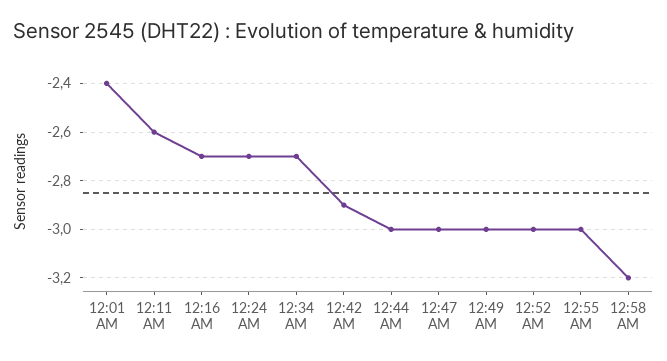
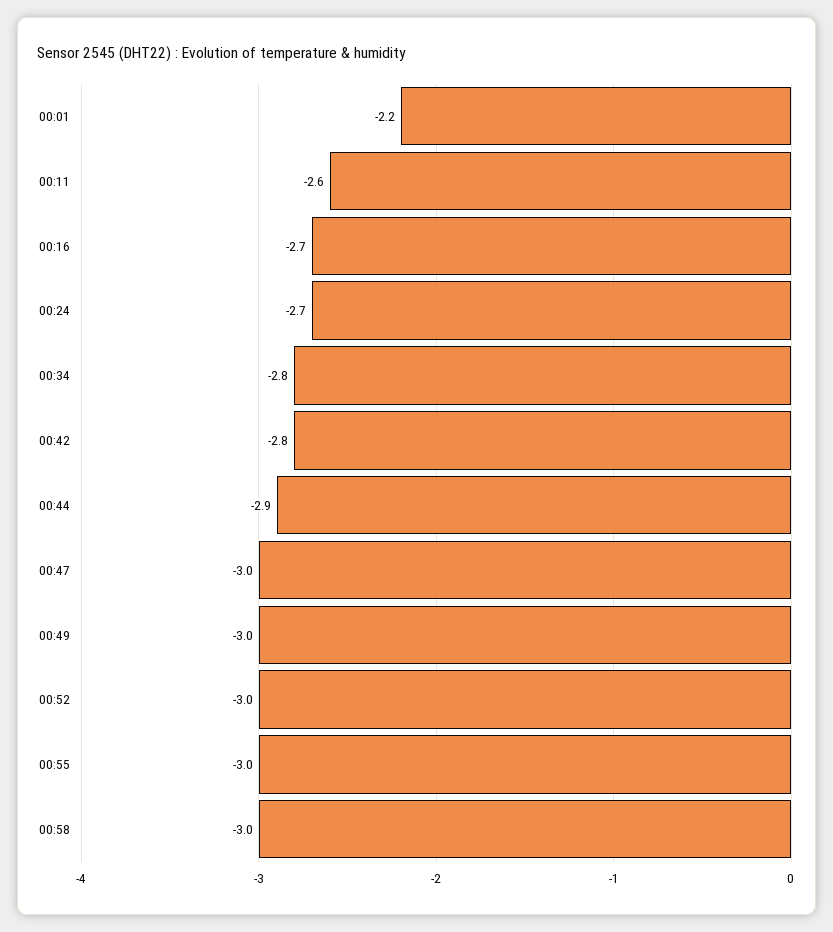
12:01 AM: -2.4 -> -2.2
12:34 AM: -2.7 -> -2.8
12:42 AM: -2.9 -> -2.8
12:44 AM: -3 -> -2.9
12:58 AM: -3.2 -> -3

